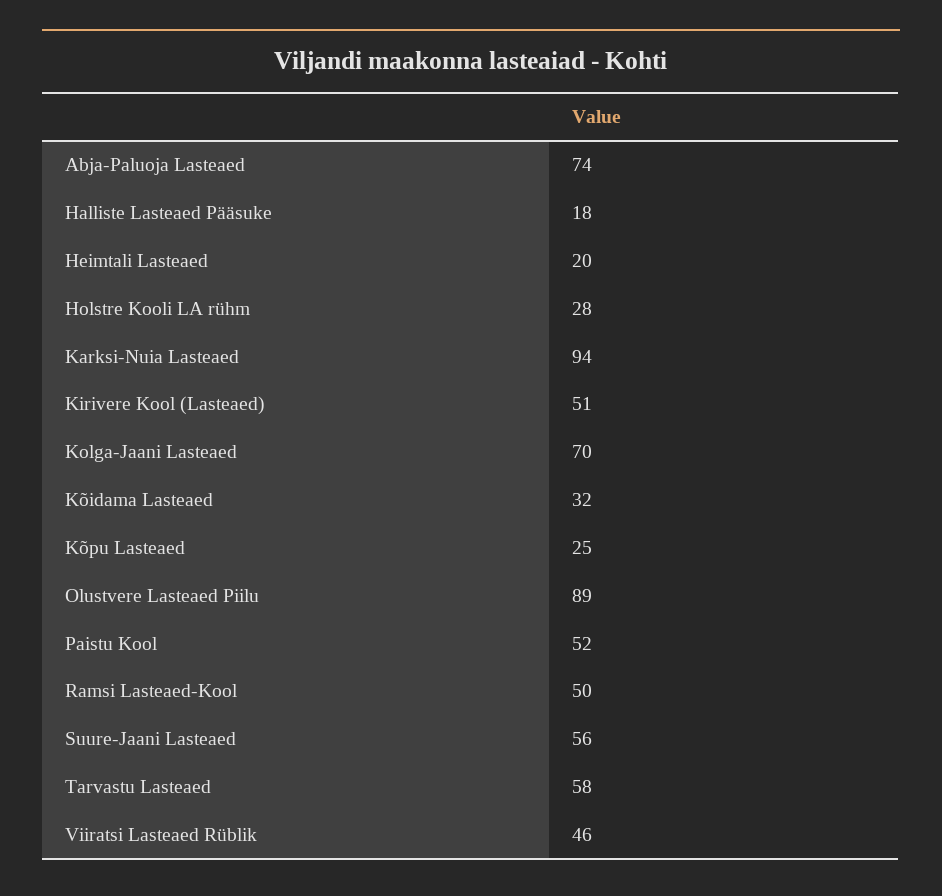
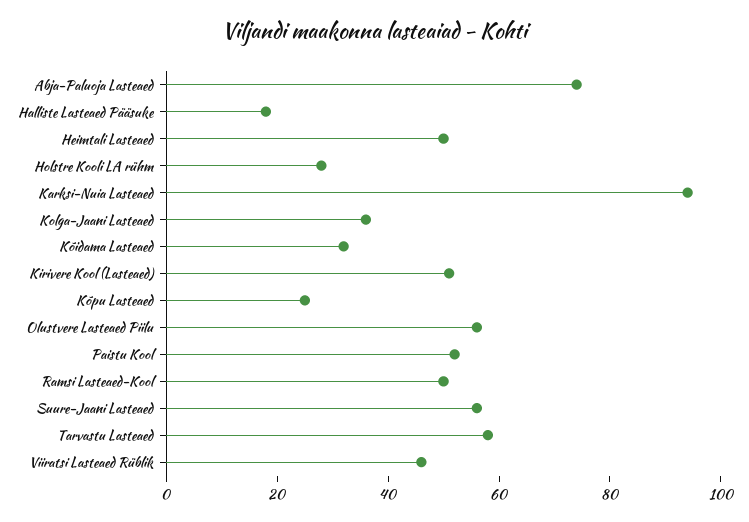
Heimtali Lasteaed: 20 -> 50
Kolga-Jaani Lasteaed: 70 -> 35
Olustvere Lasteaed Piilu: 89 -> 55

